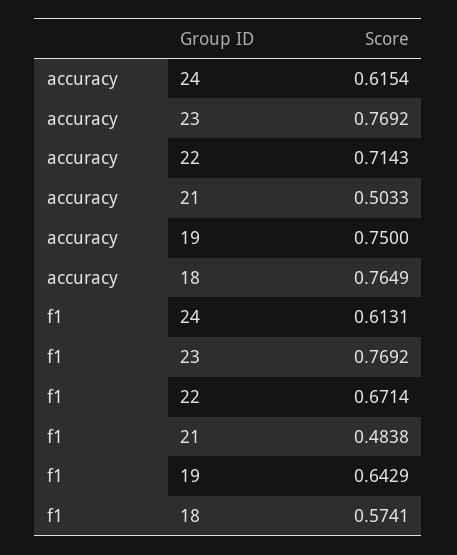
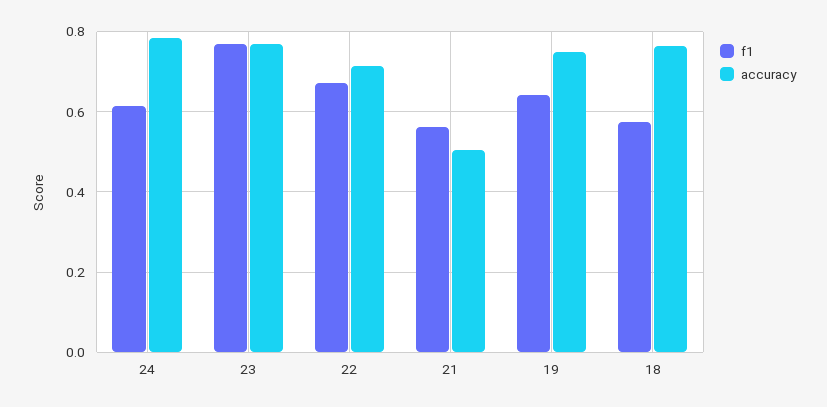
accuracy, 24: 0.6154 -> 0.78
f1, 21: 0.4838 -> 0.56

